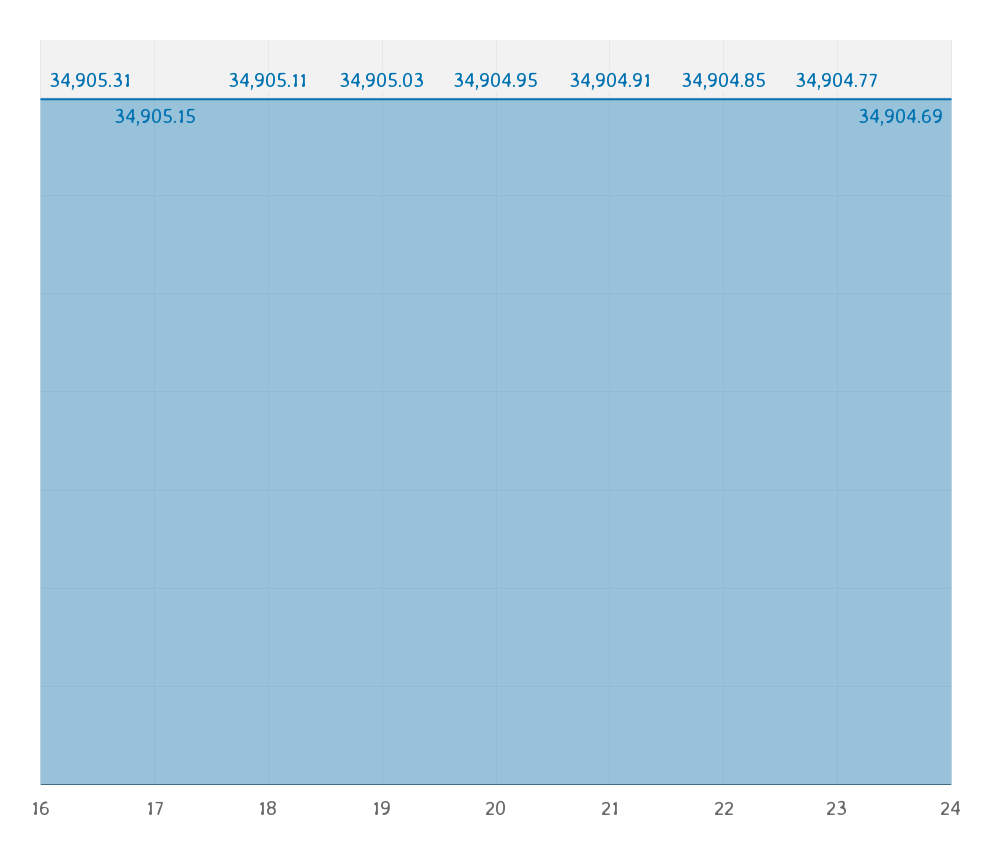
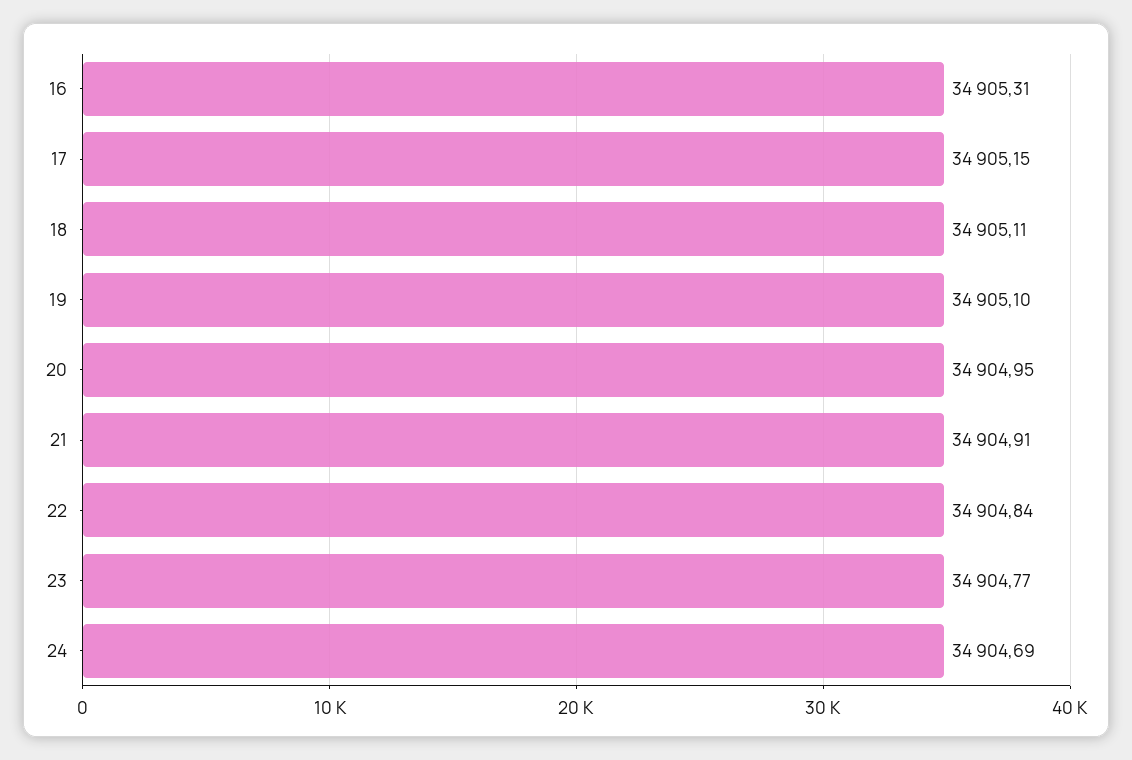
19: 34905.03 -> 34905.1
22: 34904.85 -> 34904.84

